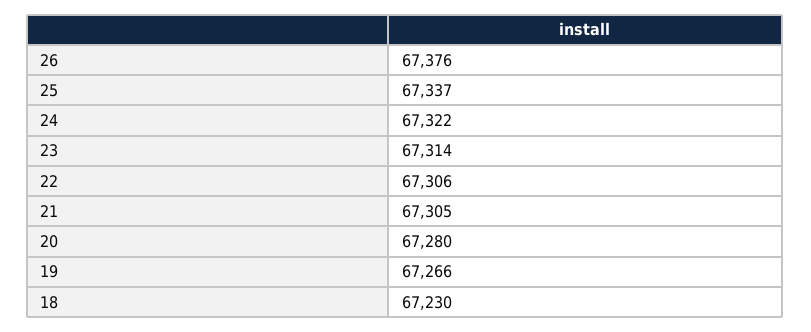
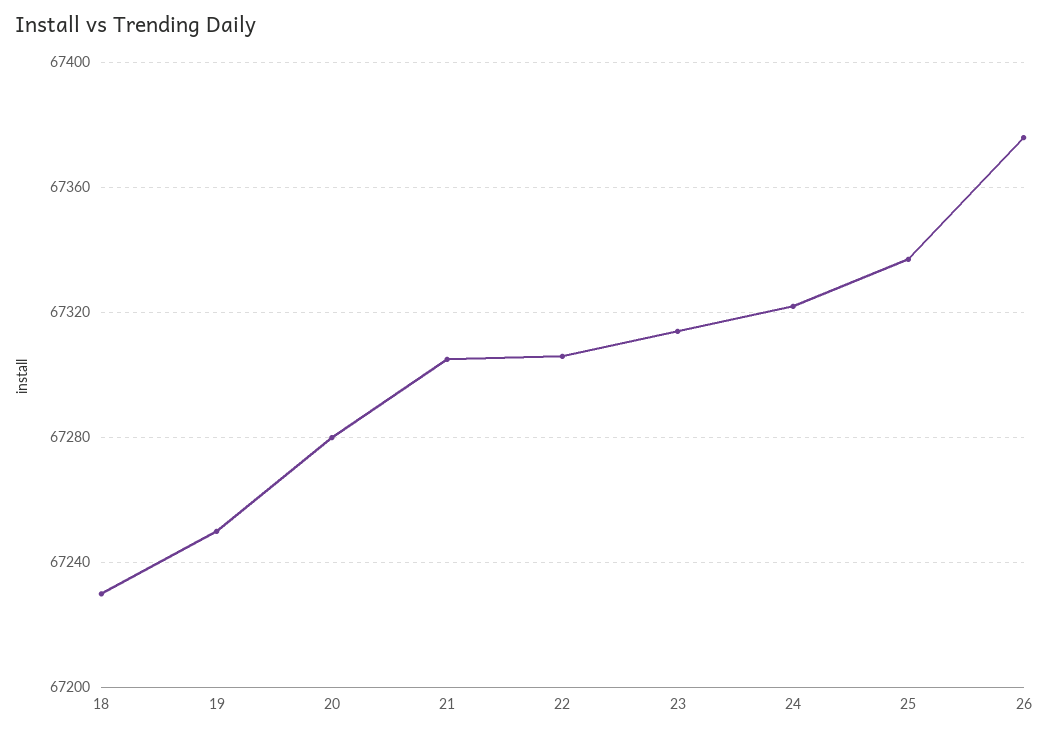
19: 67266 -> 67250

